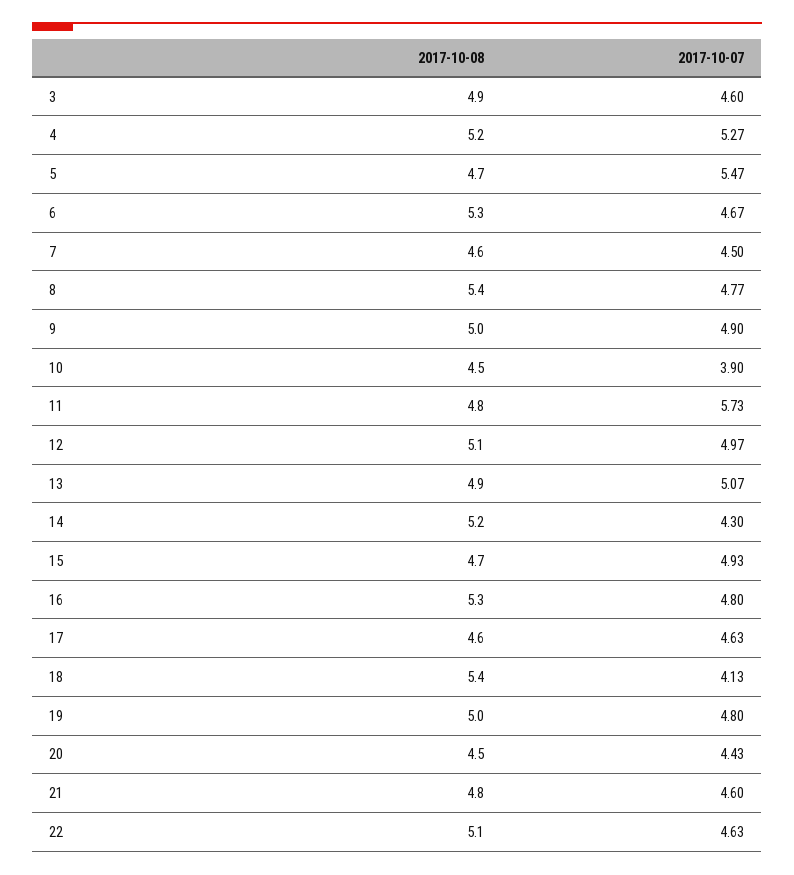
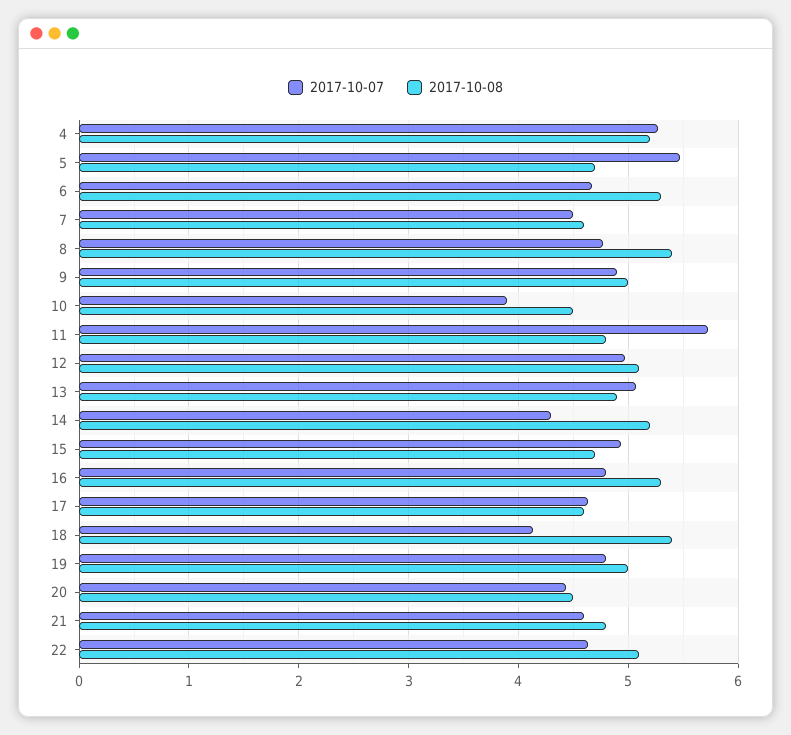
2017-10-08, 3: 4.9 -> none
2017-10-07, 3: 4.6 -> none

